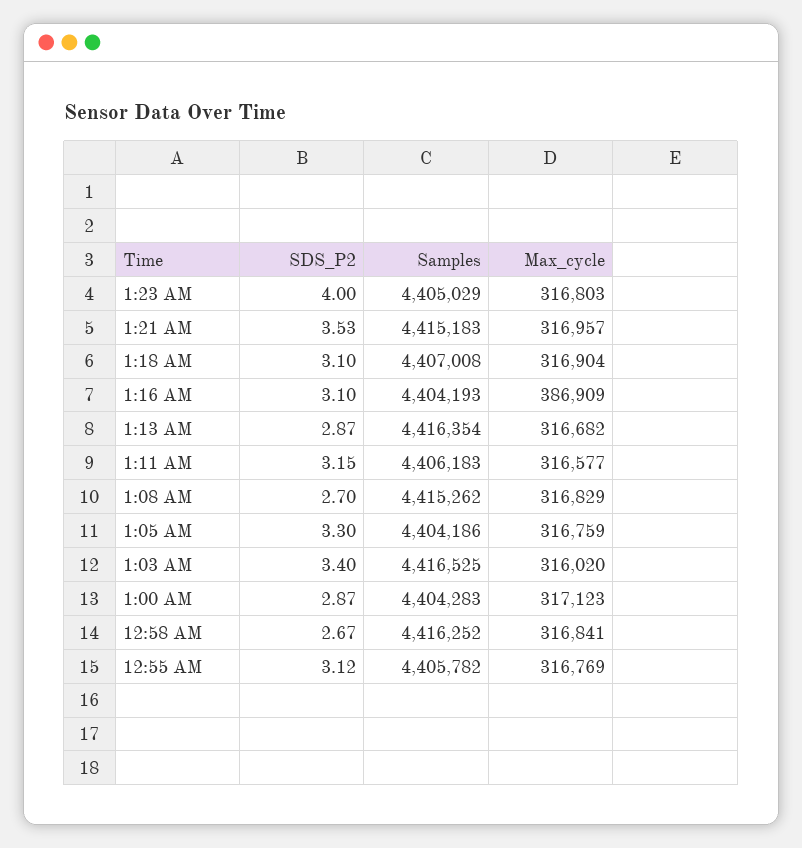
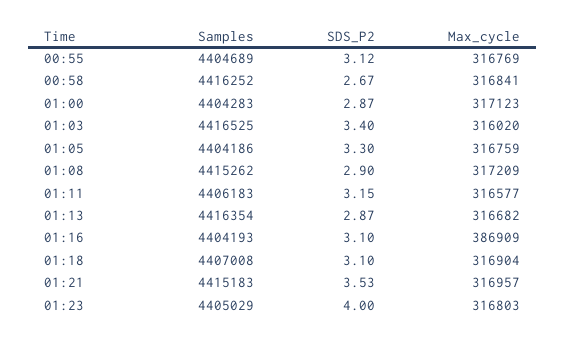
SDS_P2, 1:08 AM: 2.7 -> 2.9
Max_cycle, 1:08 AM: 316829 -> 317209
Samples, 12:55 AM: 4405782 -> 4404689

